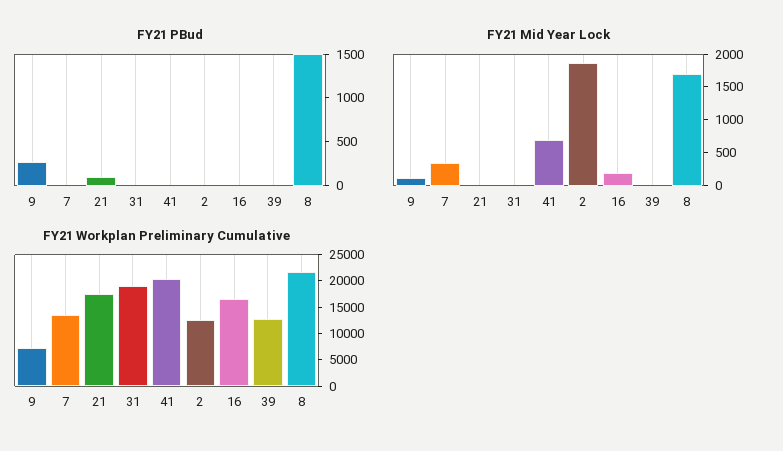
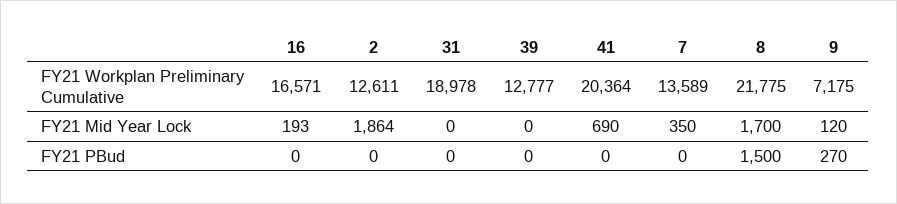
FY21 PBud, 21: 100 -> none
FY21 Mid Year Lock, 21: 0 -> none
FY21 Workplan Preliminary Cumulative, 21: 17500 -> none

